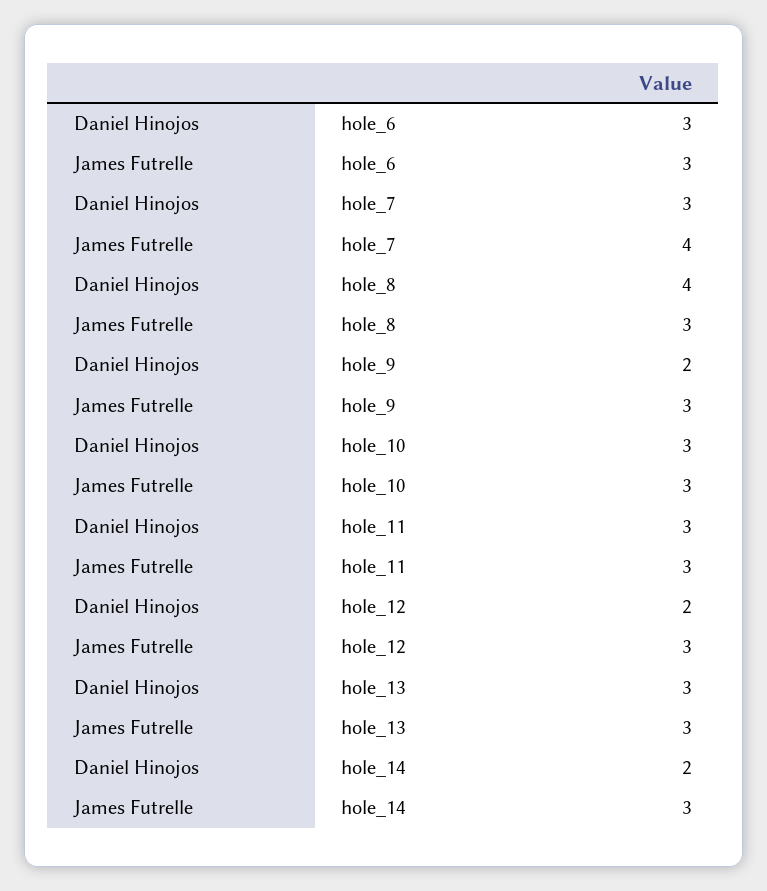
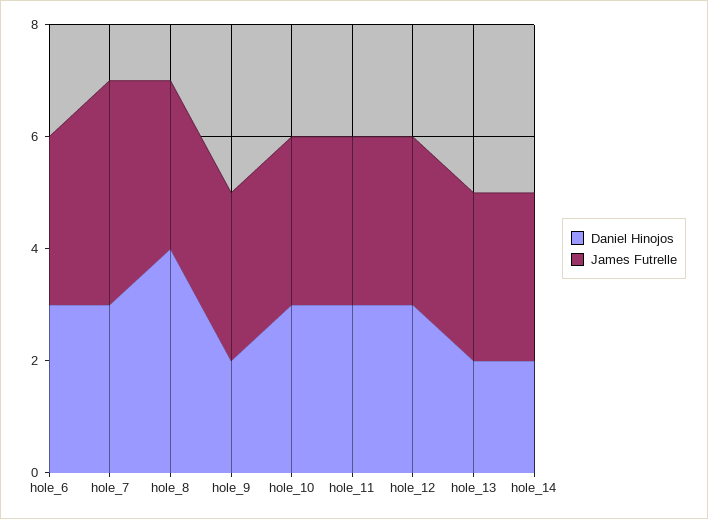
Daniel Hinojos, hole_12: 2 -> 3
Daniel Hinojos, hole_13: 3 -> 2

